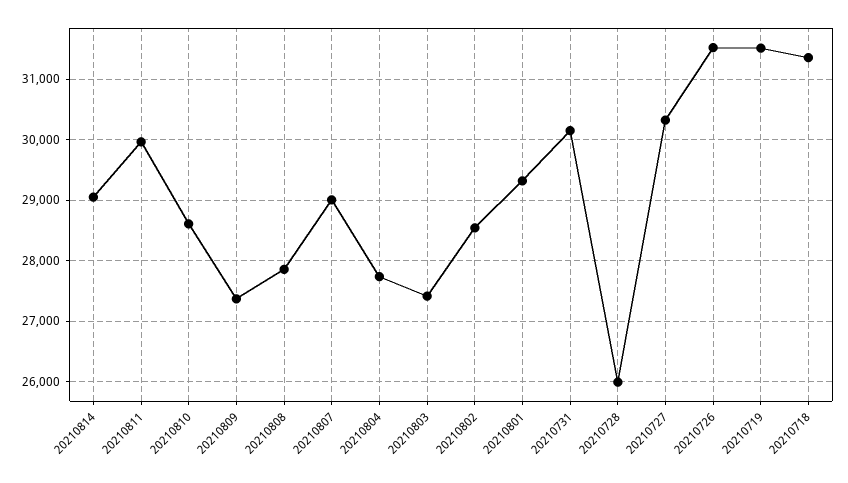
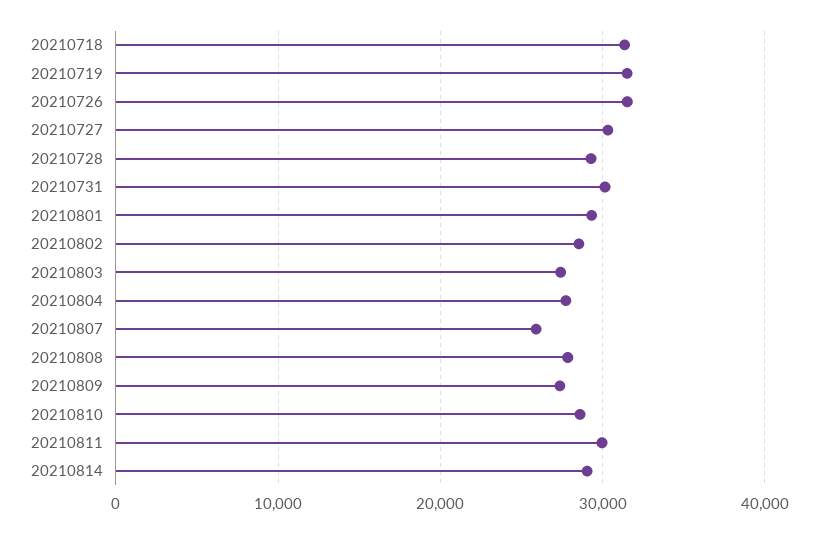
20210807: 29000 -> 26000
20210728: 26000 -> 29000

